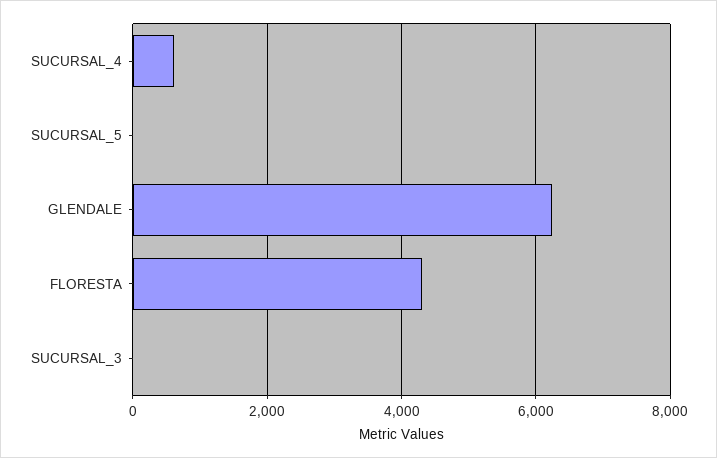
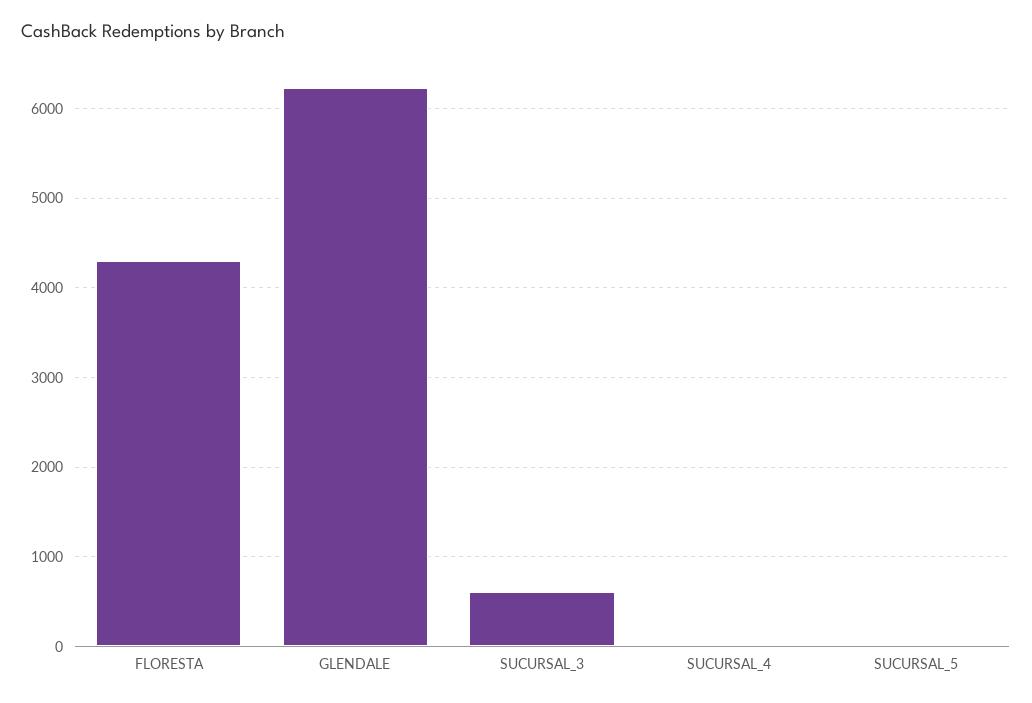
SUCURSAL_4: 600 -> 0
SUCURSAL_3: 0 -> 600

